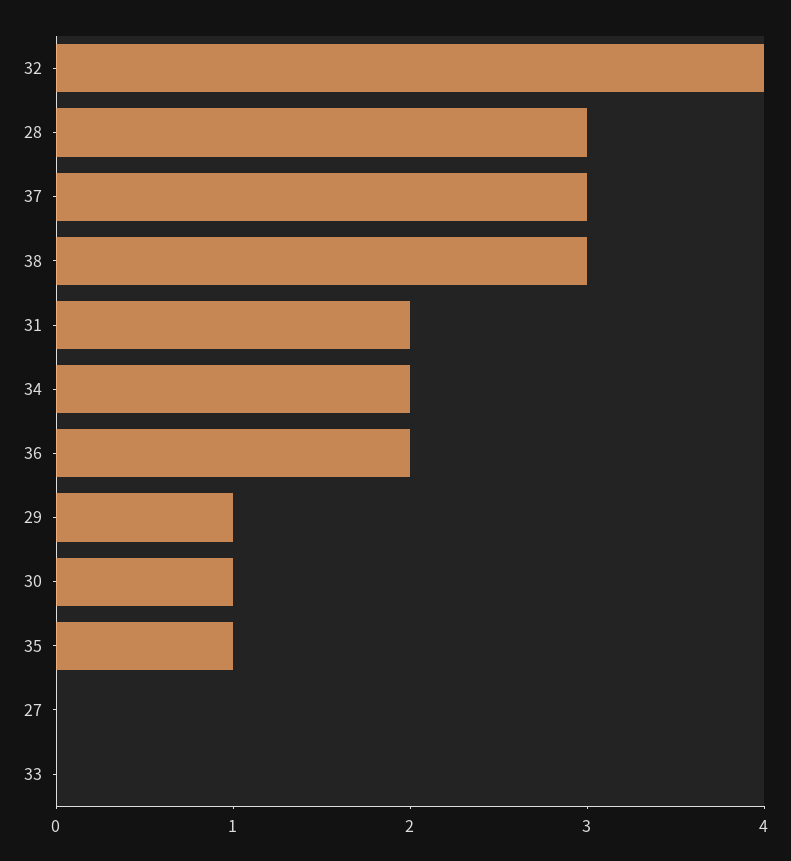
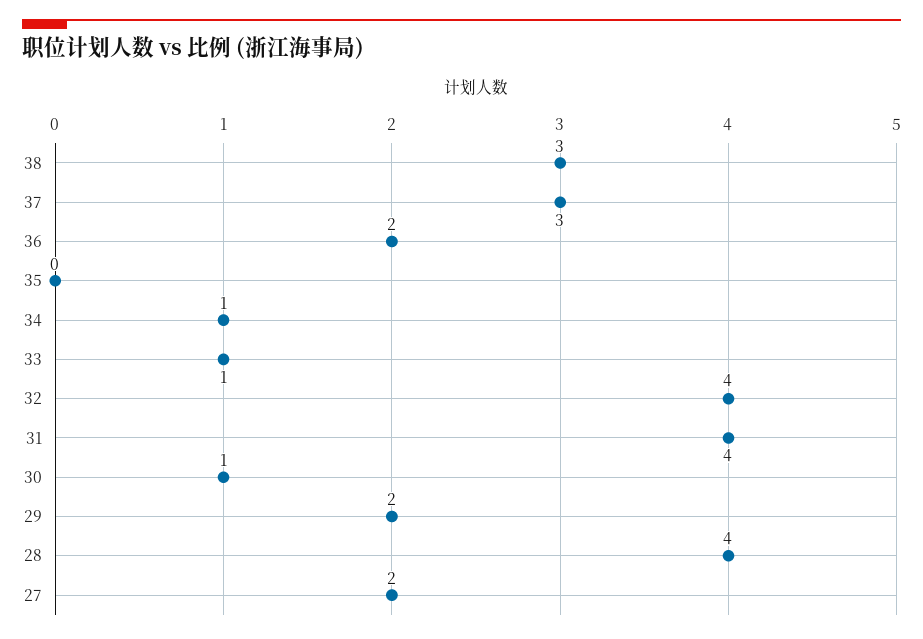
28: 3 -> 4
31: 2 -> 4
34: 2 -> 1
29: 1 -> 2
35: 1 -> 0
27: 0 -> 2
33: 0 -> 1

